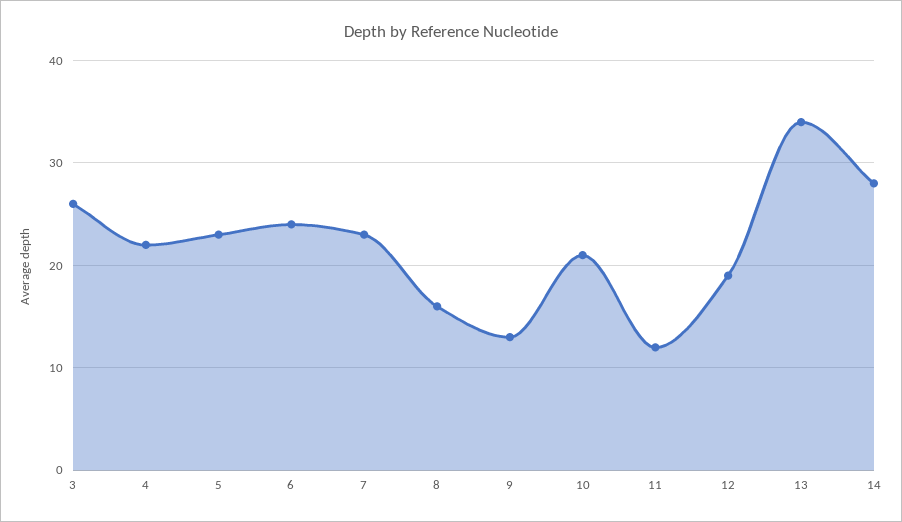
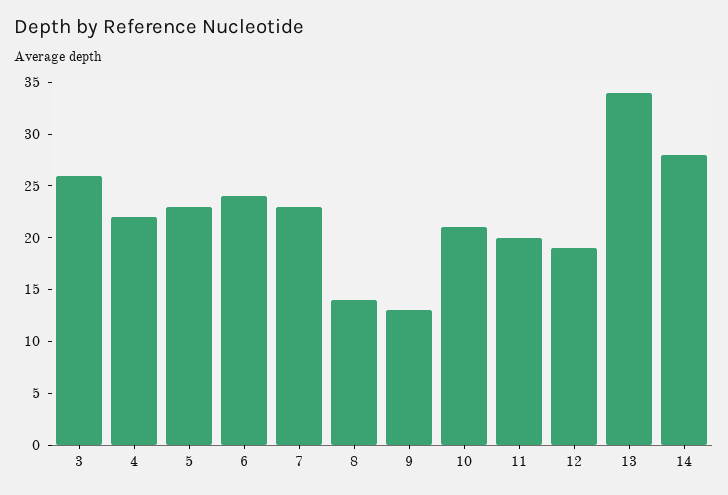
8: 16 -> 14
11: 12 -> 20

